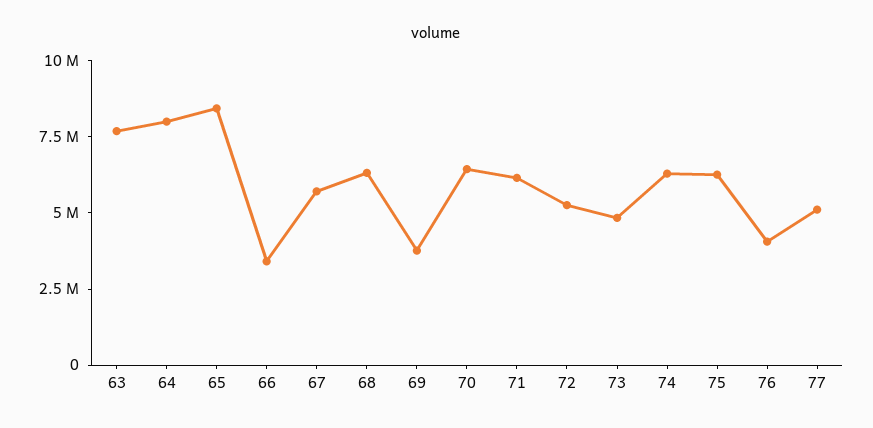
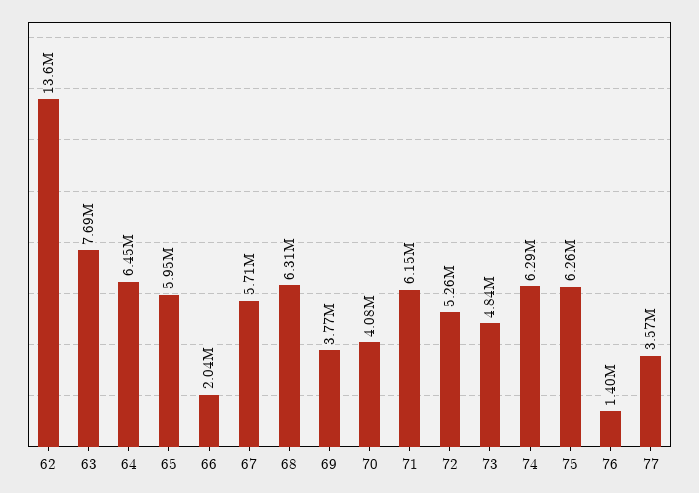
64: 8000000 -> 6450000
65: 8500000 -> 5950000
66: 3500000 -> 2040000
70: 6500000 -> 4080000
76: 4000000 -> 1400000
77: 5000000 -> 3570000
62: none -> 13600000

